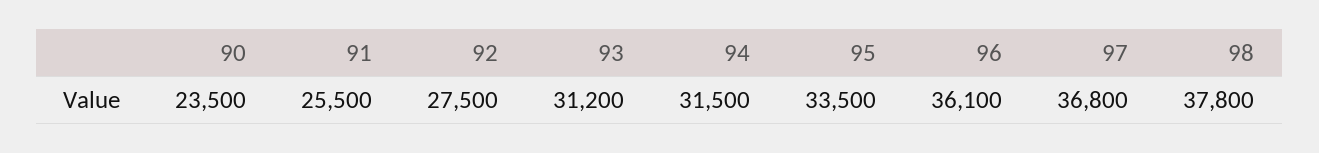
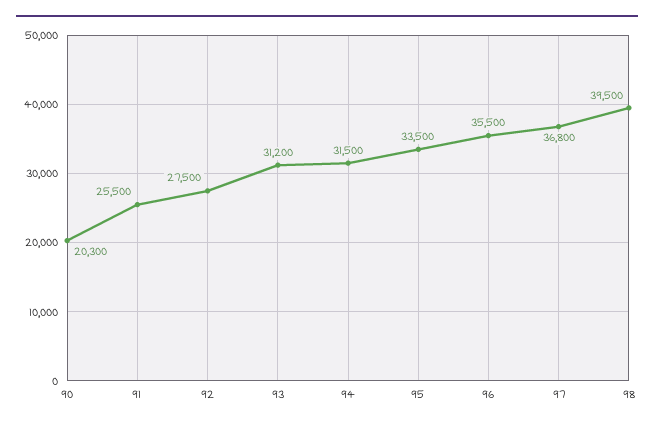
90: 23500 -> 20300
96: 36100 -> 35500
98: 37800 -> 39500

